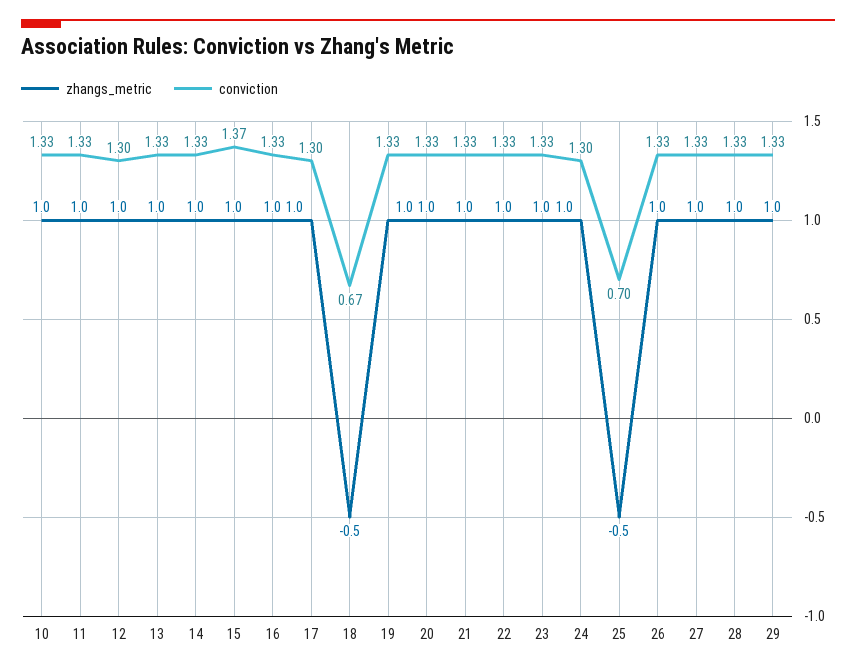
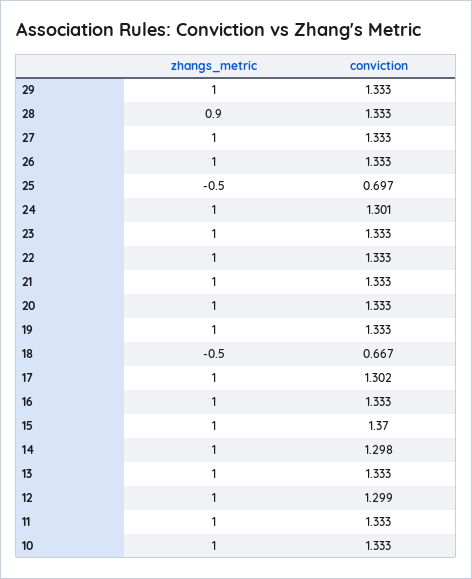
conviction, 14: 1.33 -> 1.298
zhangs_metric, 28: 1 -> 0.9

